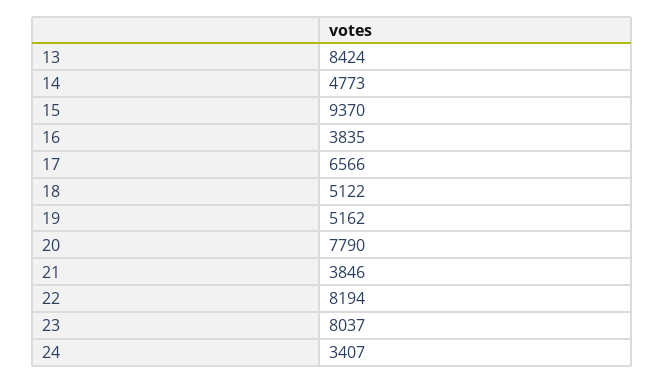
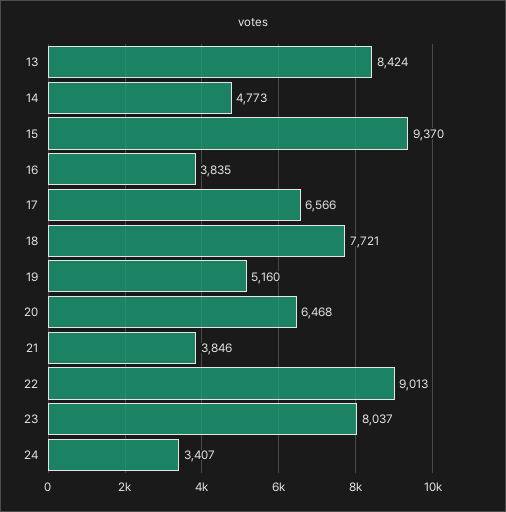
18: 5122 -> 7721
19: 5162 -> 5160
20: 7790 -> 6468
22: 8194 -> 9013

